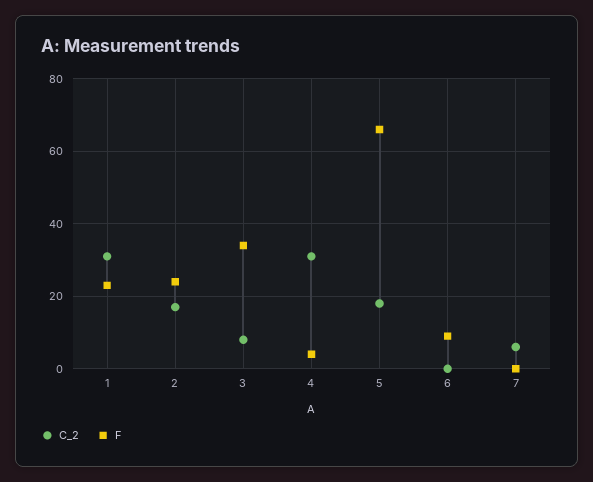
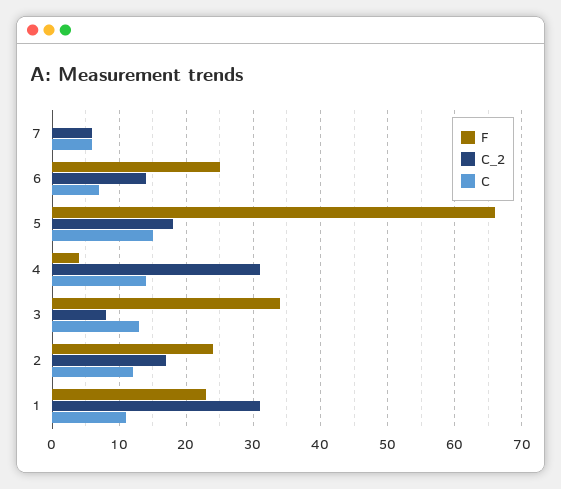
C_2, 6: 0 -> 14
F, 6: 10 -> 25
C, 7: none -> 6
C, 6: none -> 7
C, 5: none -> 15
C, 4: none -> 14
C, 3: none -> 13
C, 2: none -> 12
C, 1: none -> 11

